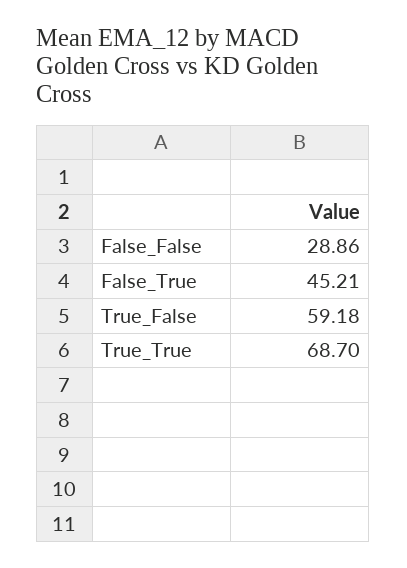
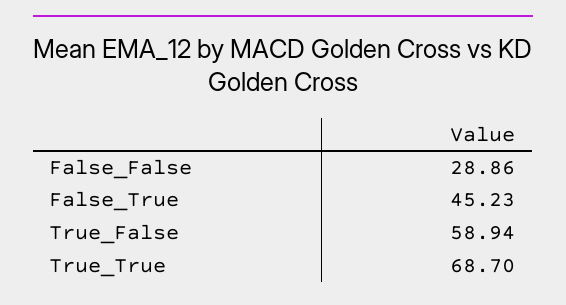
False_True: 45.21 -> 45.23
True_False: 59.18 -> 58.94

